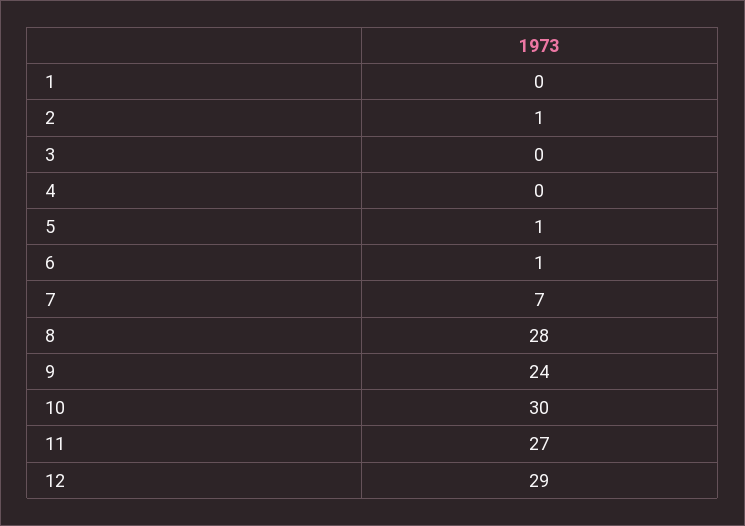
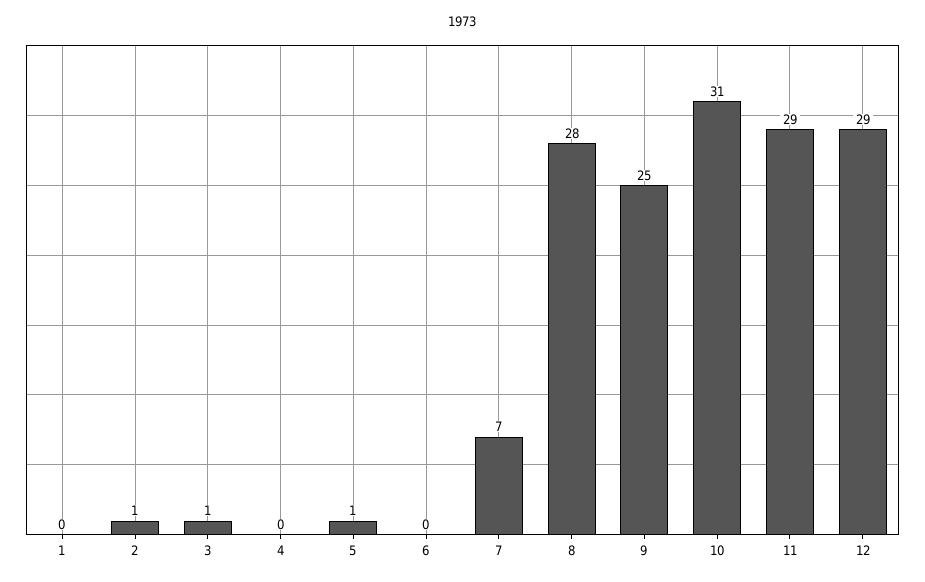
3: 0 -> 1
6: 1 -> 0
9: 24 -> 25
10: 30 -> 31
11: 27 -> 29

